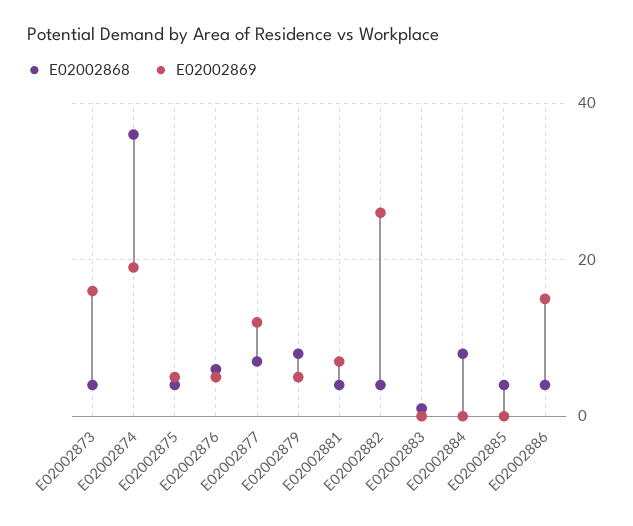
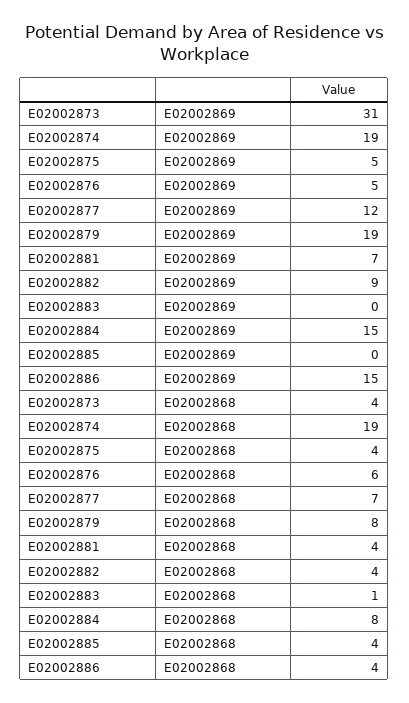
E02002869, E02002873: 15 -> 31
E02002868, E02002874: 35 -> 19
E02002869, E02002879: 5 -> 19
E02002869, E02002882: 25 -> 9
E02002869, E02002884: 0 -> 15

